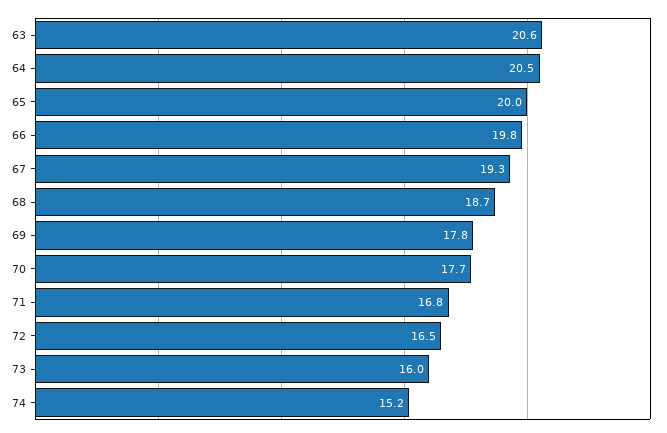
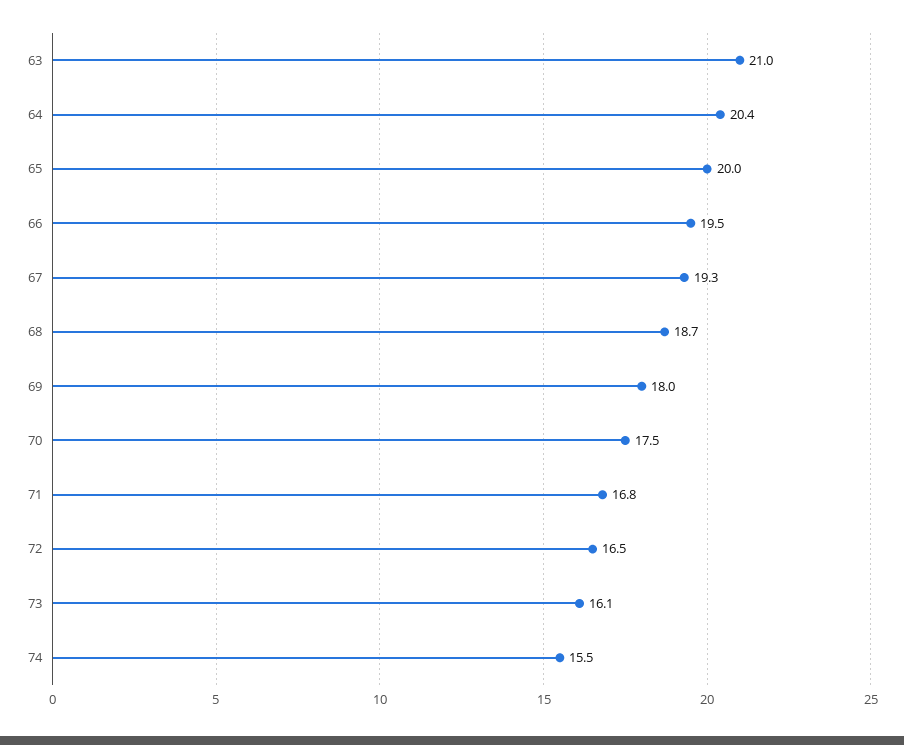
63: 20.6 -> 21
64: 20.5 -> 20.4
66: 19.8 -> 19.5
69: 17.8 -> 18
70: 17.7 -> 17.5
73: 16 -> 16.1
74: 15.2 -> 15.5

